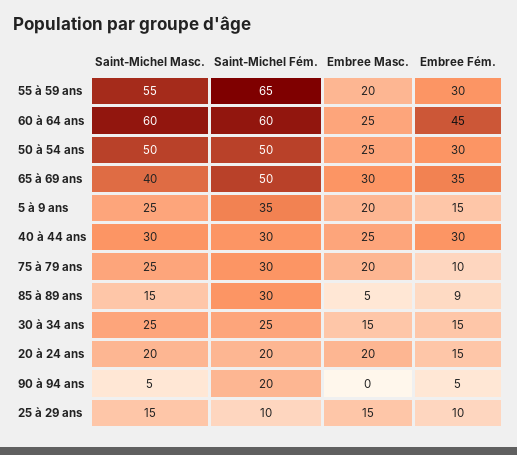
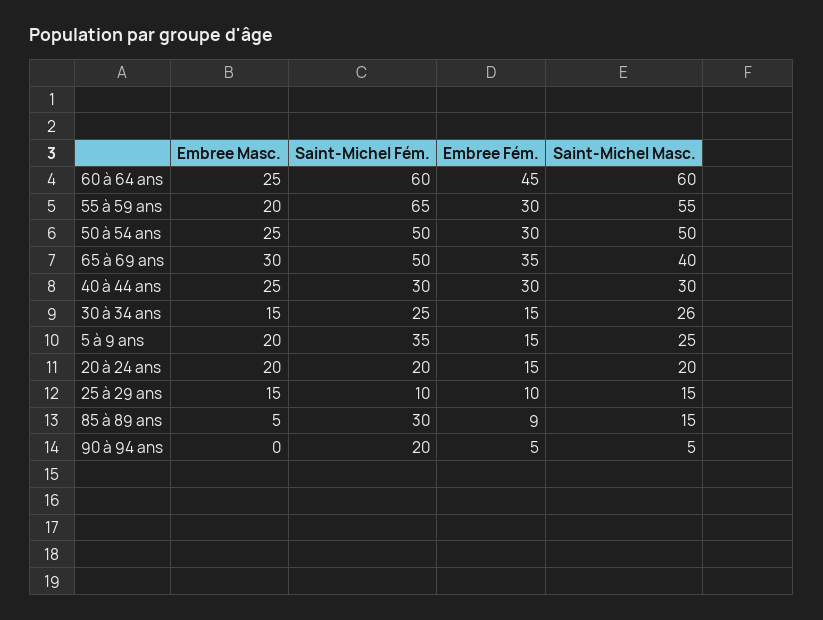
Saint-Michel Masc., 75 à 79 ans: 25 -> none
Saint-Michel Fém., 75 à 79 ans: 30 -> none
Embree Masc., 75 à 79 ans: 20 -> none
Embree Fém., 75 à 79 ans: 10 -> none
Saint-Michel Masc., 30 à 34 ans: 25 -> 26

